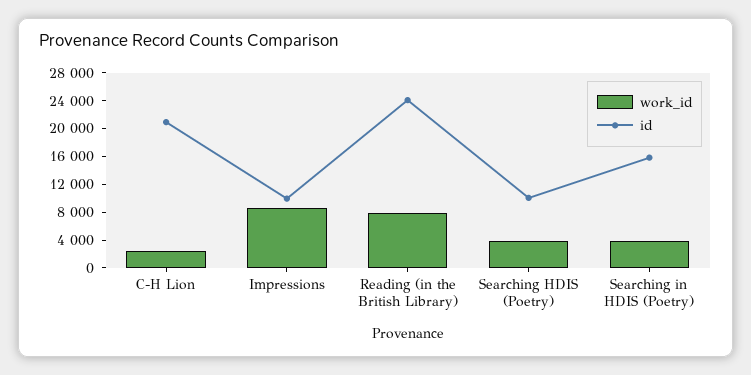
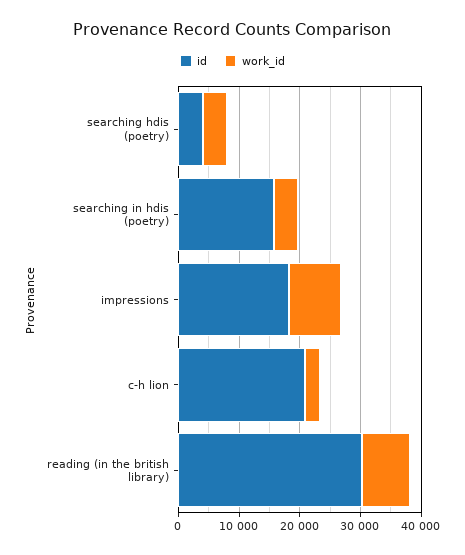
id, Impressions: 10000 -> 18000
id, Reading (in the British Library): 24000 -> 30000
id, Searching HDIS (Poetry): 10000 -> 4000

